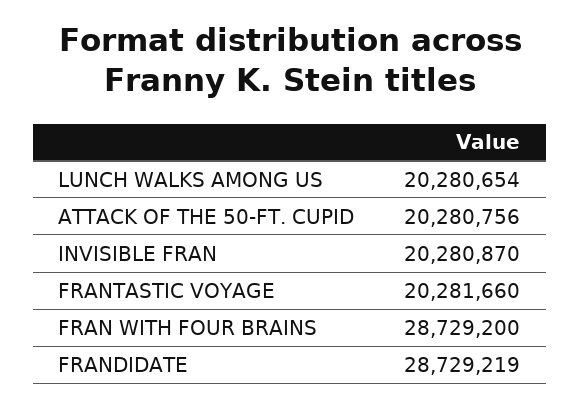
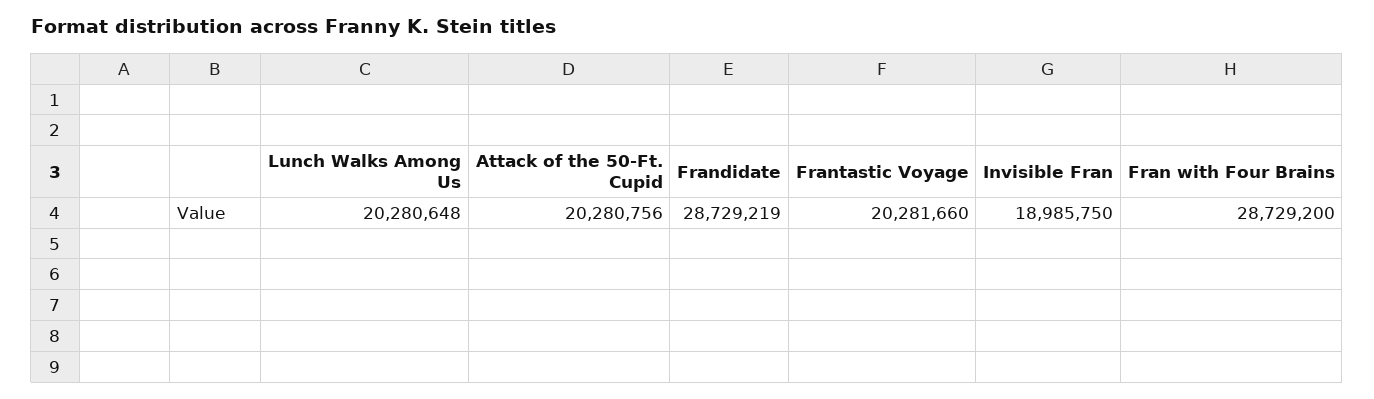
LUNCH WALKS AMONG US: 20280654 -> 20280648
INVISIBLE FRAN: 20280870 -> 18985750

